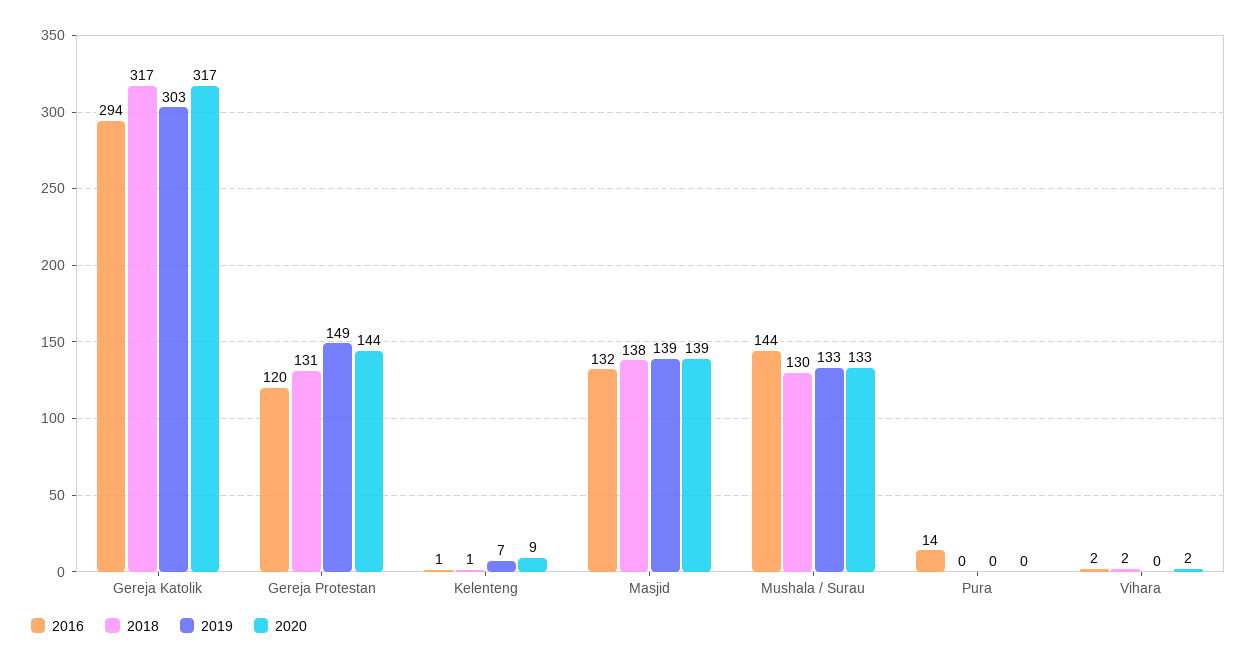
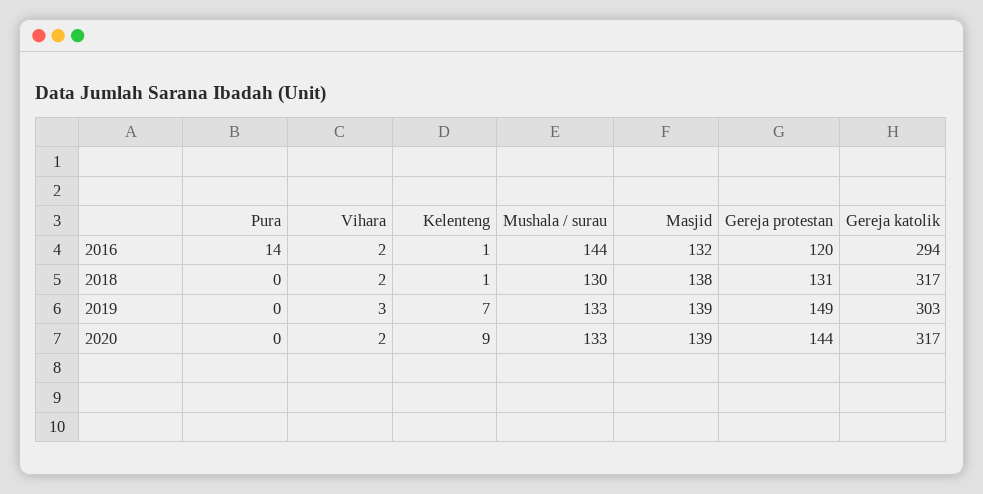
2019, Vihara: 0 -> 3

